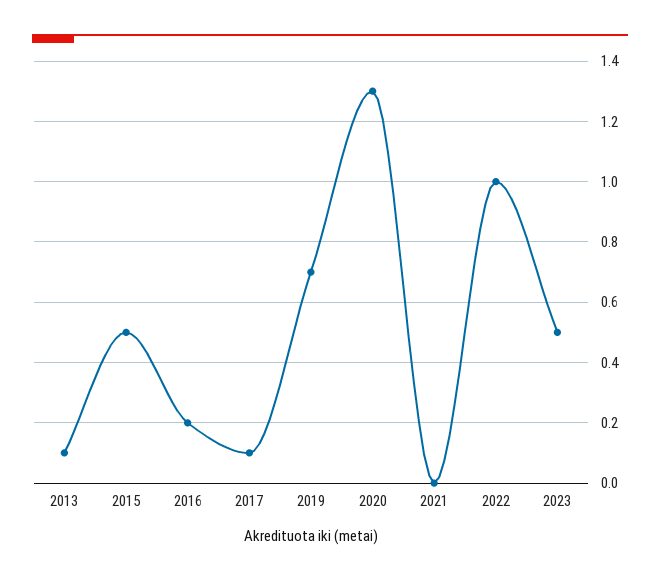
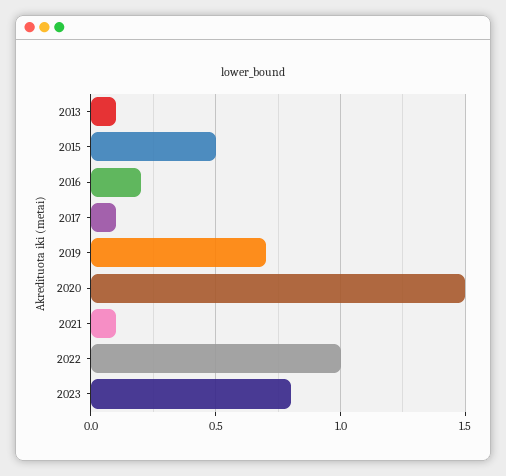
2020: 1.3 -> 1.5
2021: 0 -> 0.1
2023: 0.5 -> 0.8

